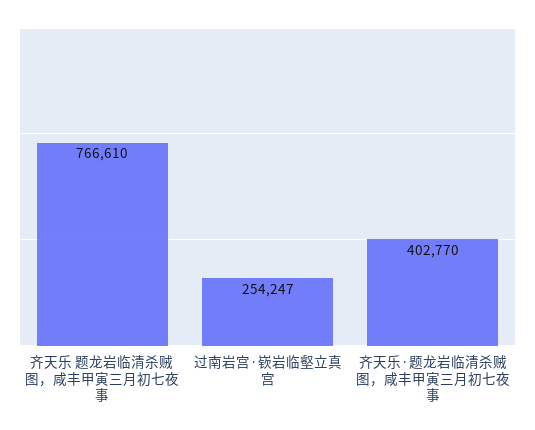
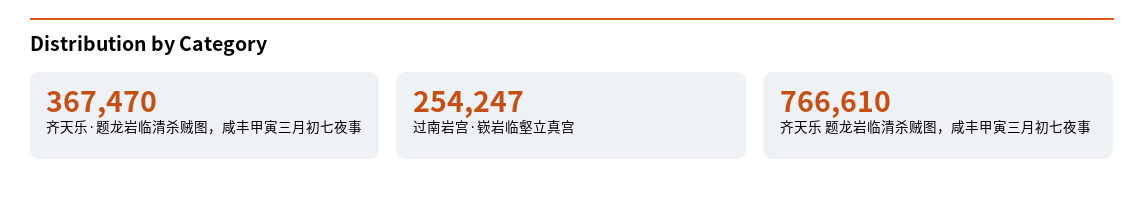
齐天乐·题龙岩临清杀贼图，咸丰甲寅三月初七夜事: 402770 -> 367470

